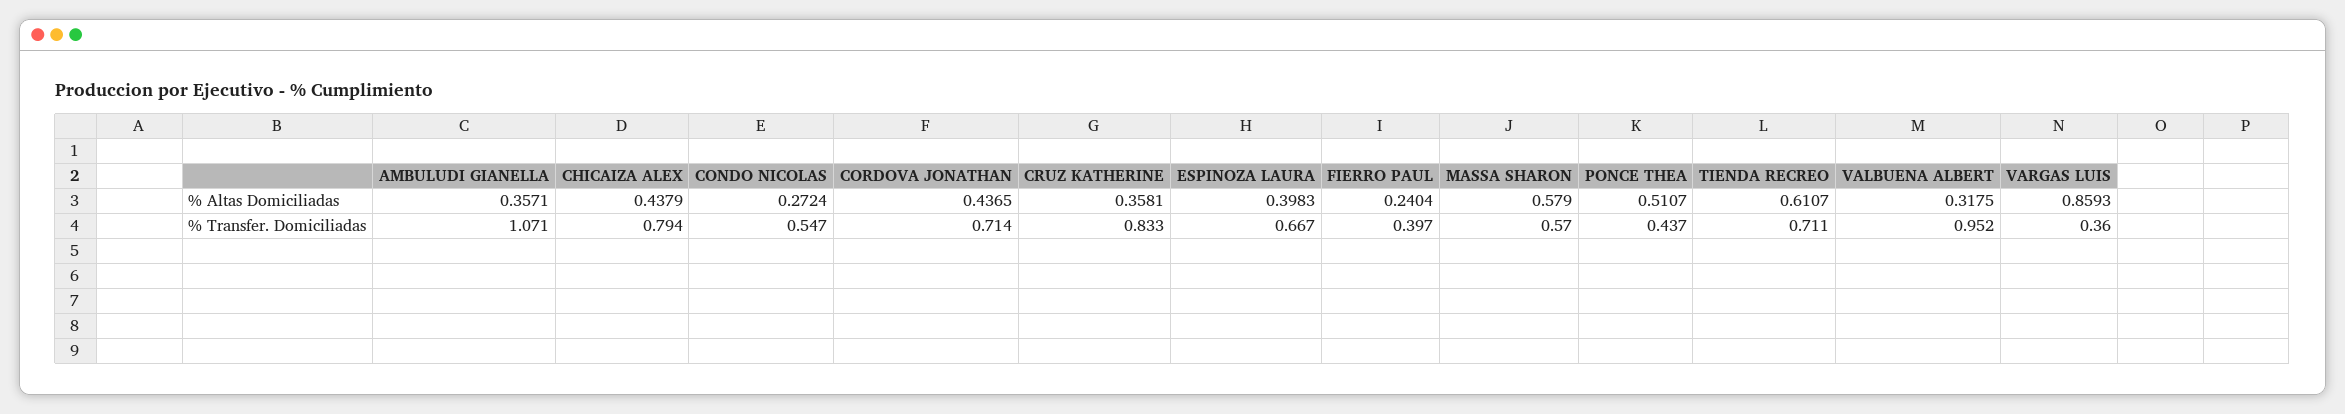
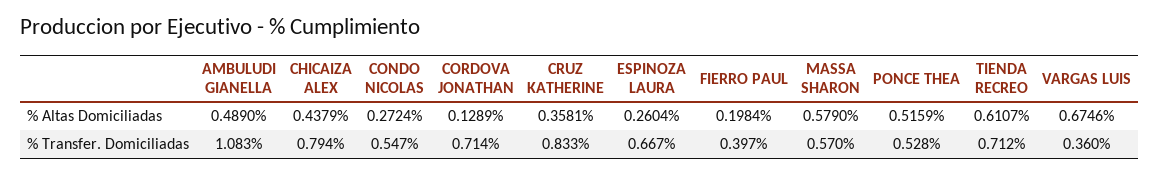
AMBULUDI GIANELLA, % Altas Domiciliadas: 0.3571 -> 0.489
CORDOVA JONATHAN, % Altas Domiciliadas: 0.4365 -> 0.1289
ESPINOZA LAURA, % Altas Domiciliadas: 0.3983 -> 0.2604
FIERRO PAUL, % Altas Domiciliadas: 0.2404 -> 0.1984
PONCE THEA, % Altas Domiciliadas: 0.5107 -> 0.5159
VALBUENA ALBERT, % Altas Domiciliadas: 0.3175 -> none
VARGAS LUIS, % Altas Domiciliadas: 0.8593 -> 0.6746
AMBULUDI GIANELLA, % Transfer. Domiciliadas: 1.071 -> 1.083
PONCE THEA, % Transfer. Domiciliadas: 0.437 -> 0.528
TIENDA RECREO, % Transfer. Domiciliadas: 0.711 -> 0.712
VALBUENA ALBERT, % Transfer. Domiciliadas: 0.952 -> none

